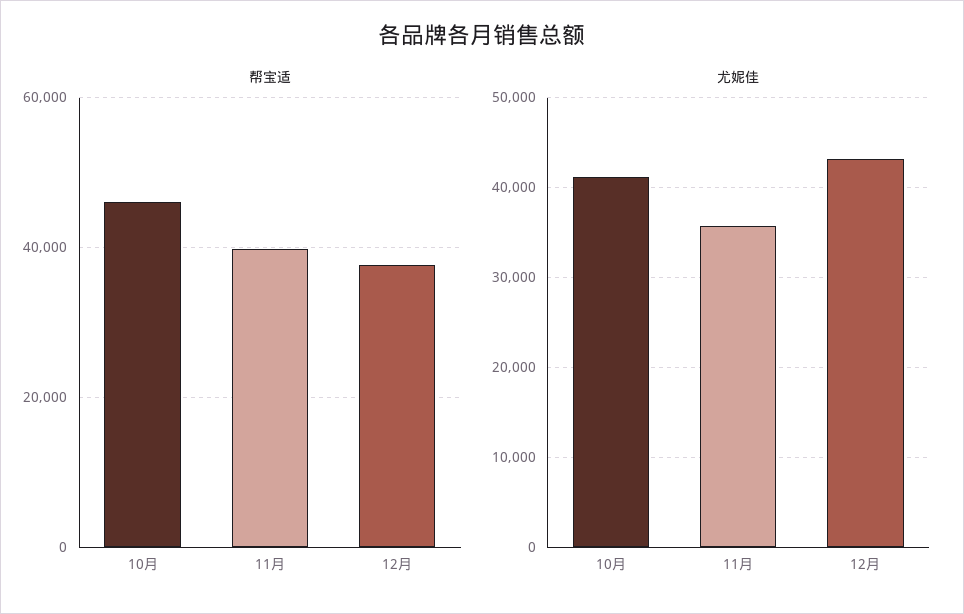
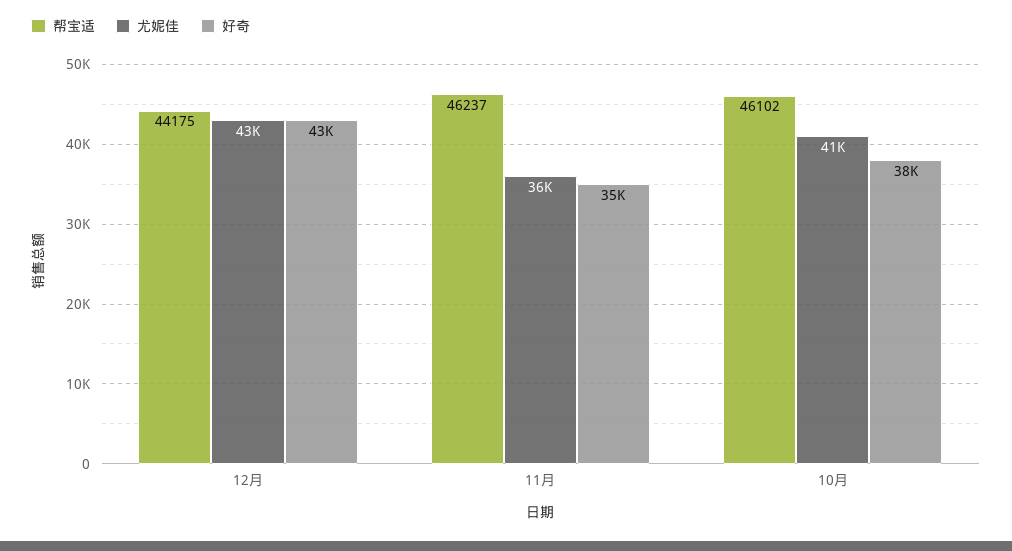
帮宝适, 11月: 40000 -> 46237
帮宝适, 12月: 38000 -> 44175
好奇, 12月: none -> 43000
好奇, 11月: none -> 35000
好奇, 10月: none -> 38000

